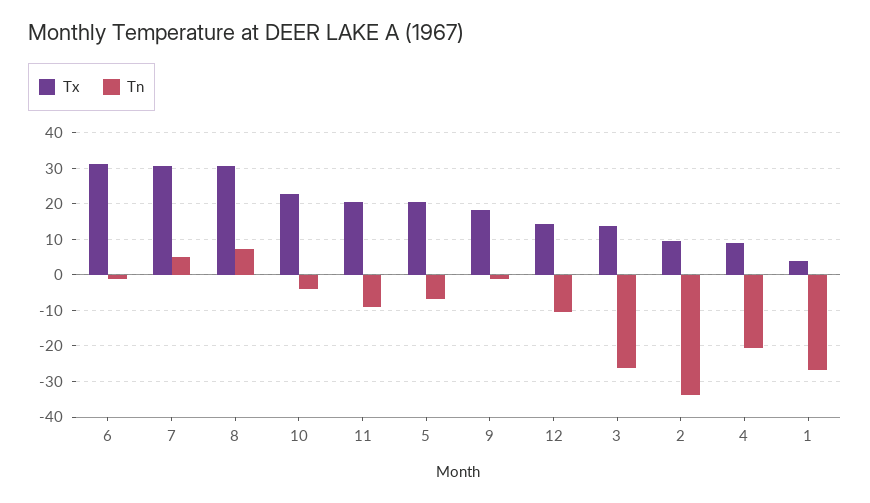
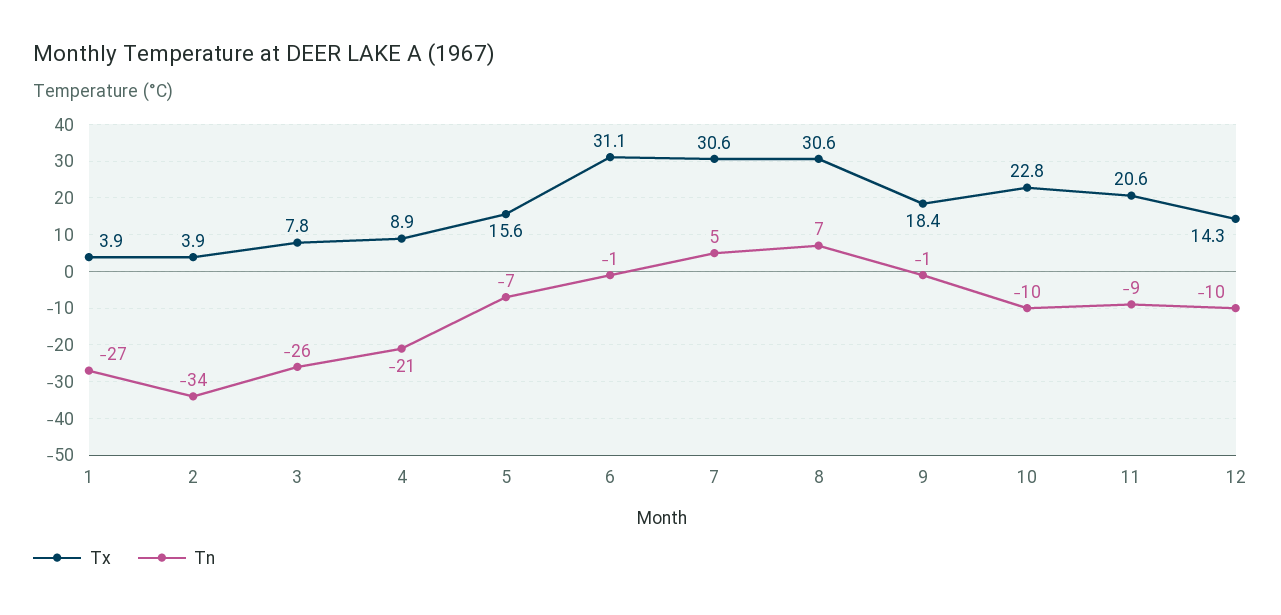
Tn, 10: -4 -> -10
Tx, 5: 20 -> 15.6
Tx, 3: 14 -> 7.8
Tx, 2: 10 -> 3.9

